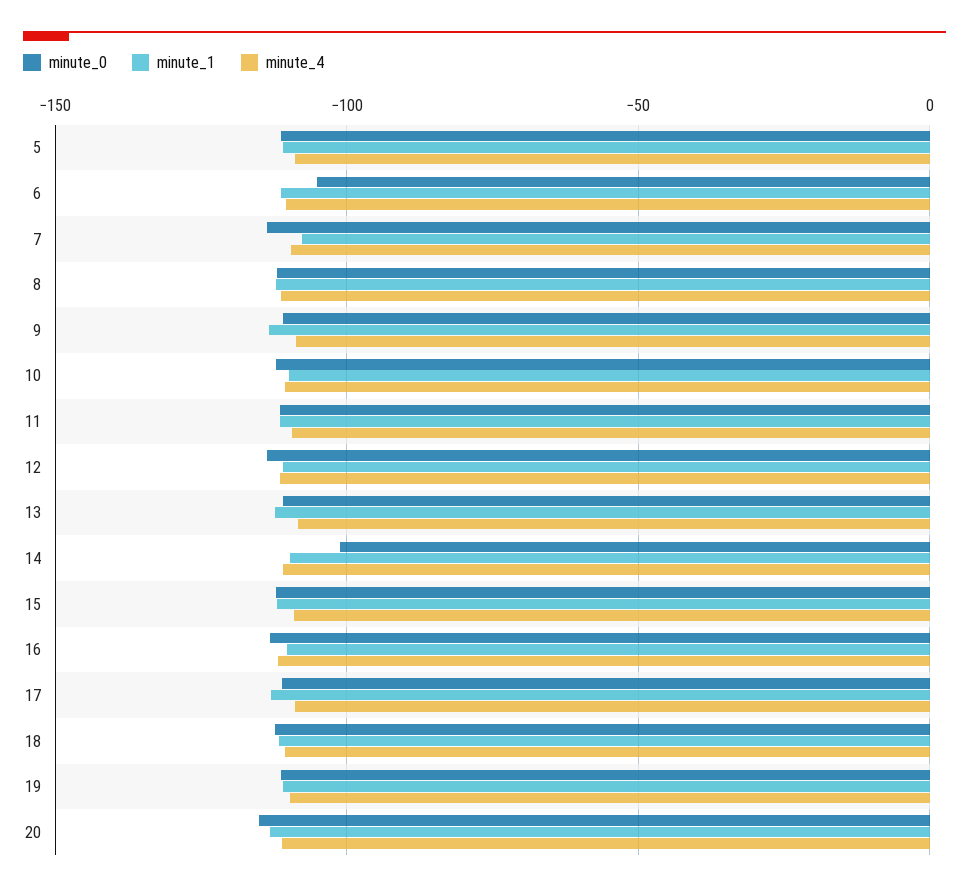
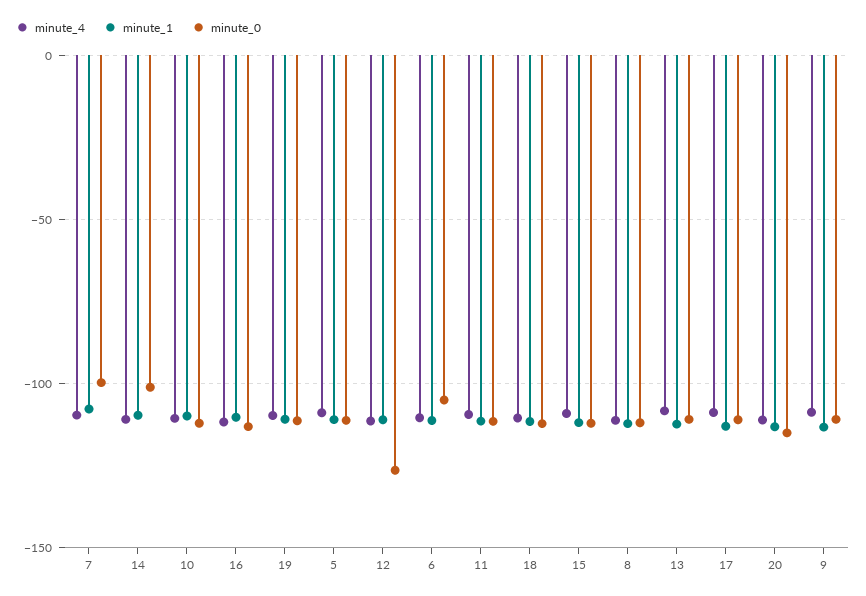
minute_0, 7: -115 -> -100
minute_0, 12: -115 -> -125

